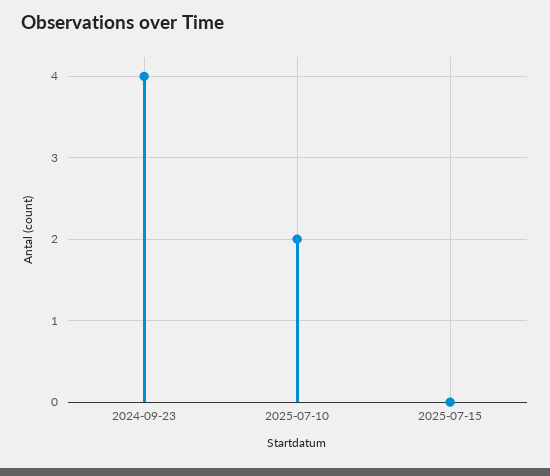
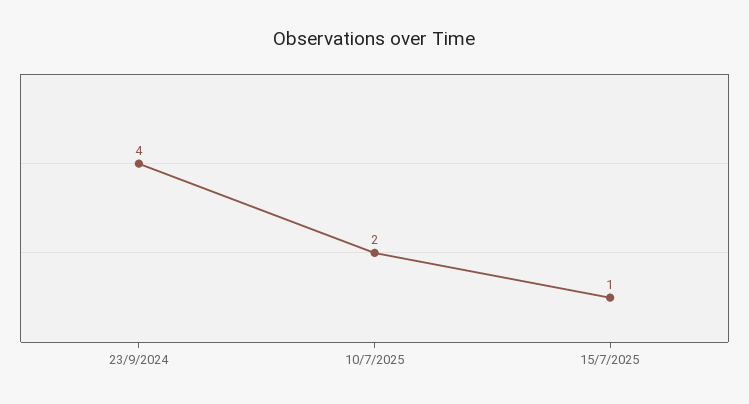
2025-07-15: 0 -> 1

